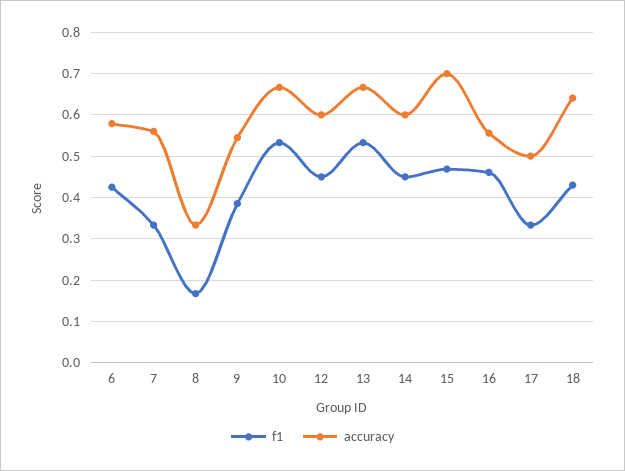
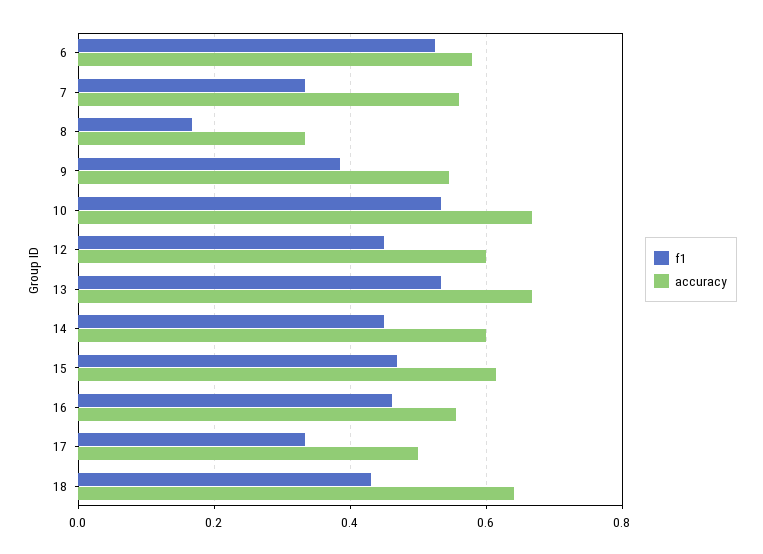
f1, 6: 0.42 -> 0.52
accuracy, 15: 0.7 -> 0.62

